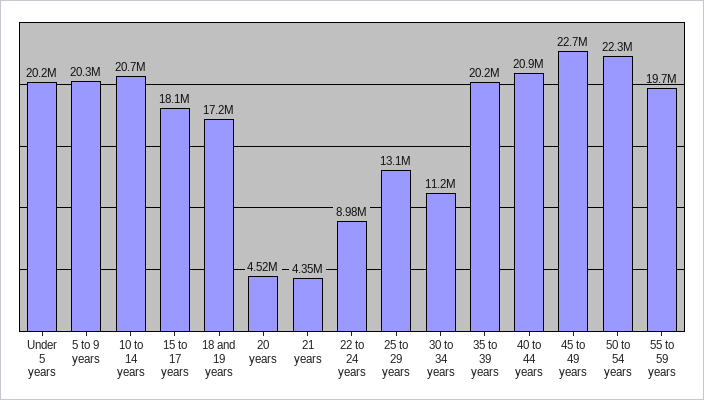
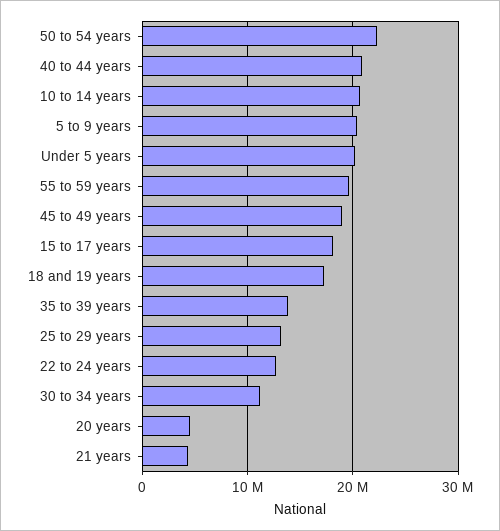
22 to 24 years: 8980000 -> 13000000
35 to 39 years: 20200000 -> 14000000
45 to 49 years: 22700000 -> 19000000

